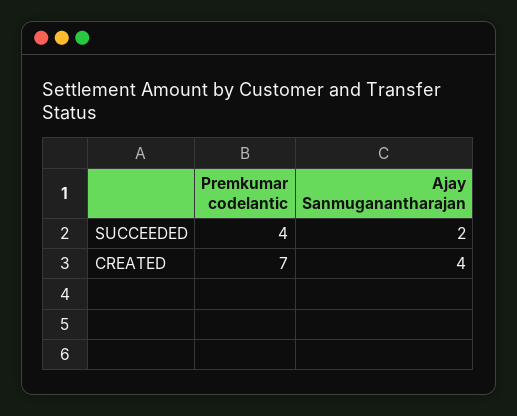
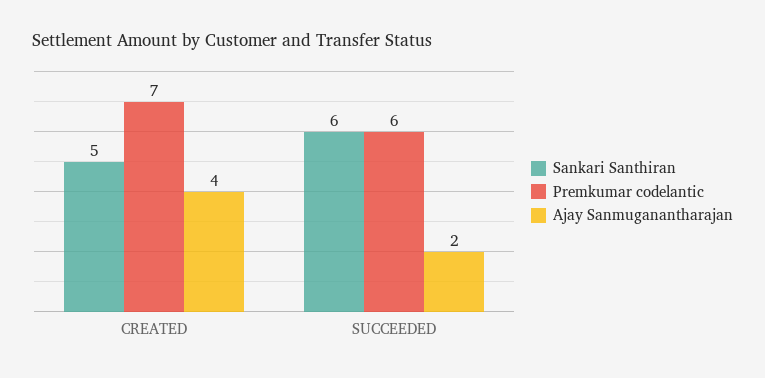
Premkumar codelantic, SUCCEEDED: 4 -> 6
Sankari Santhiran, CREATED: none -> 5
Sankari Santhiran, SUCCEEDED: none -> 6

